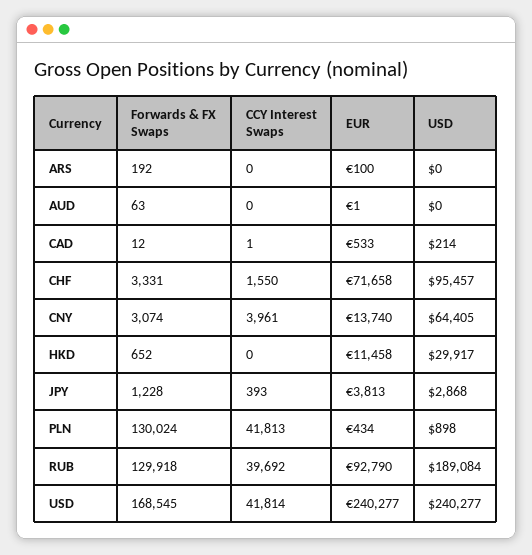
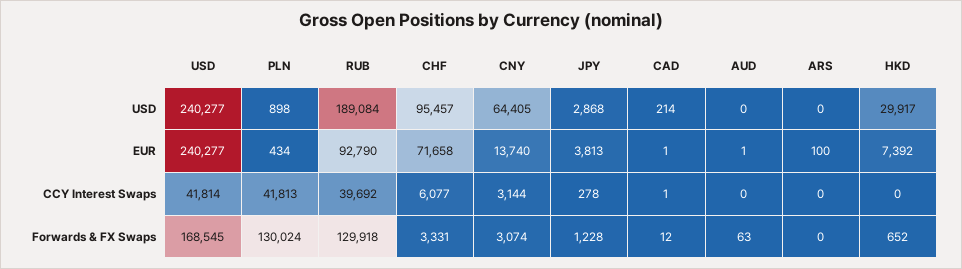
Forwards & FX Swaps, ARS: 192 -> 0
EUR, CAD: 533 -> 1
CCY Interest Swaps, CHF: 1550 -> 6077
CCY Interest Swaps, CNY: 3961 -> 3144
EUR, HKD: 11458 -> 7392
CCY Interest Swaps, JPY: 393 -> 278

